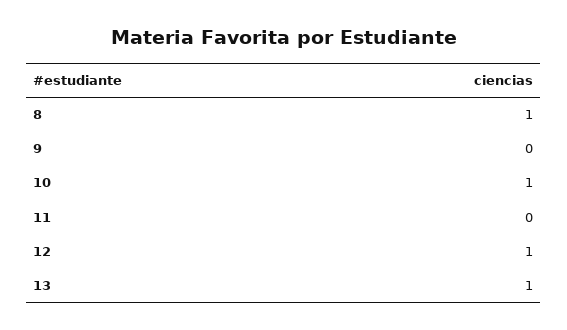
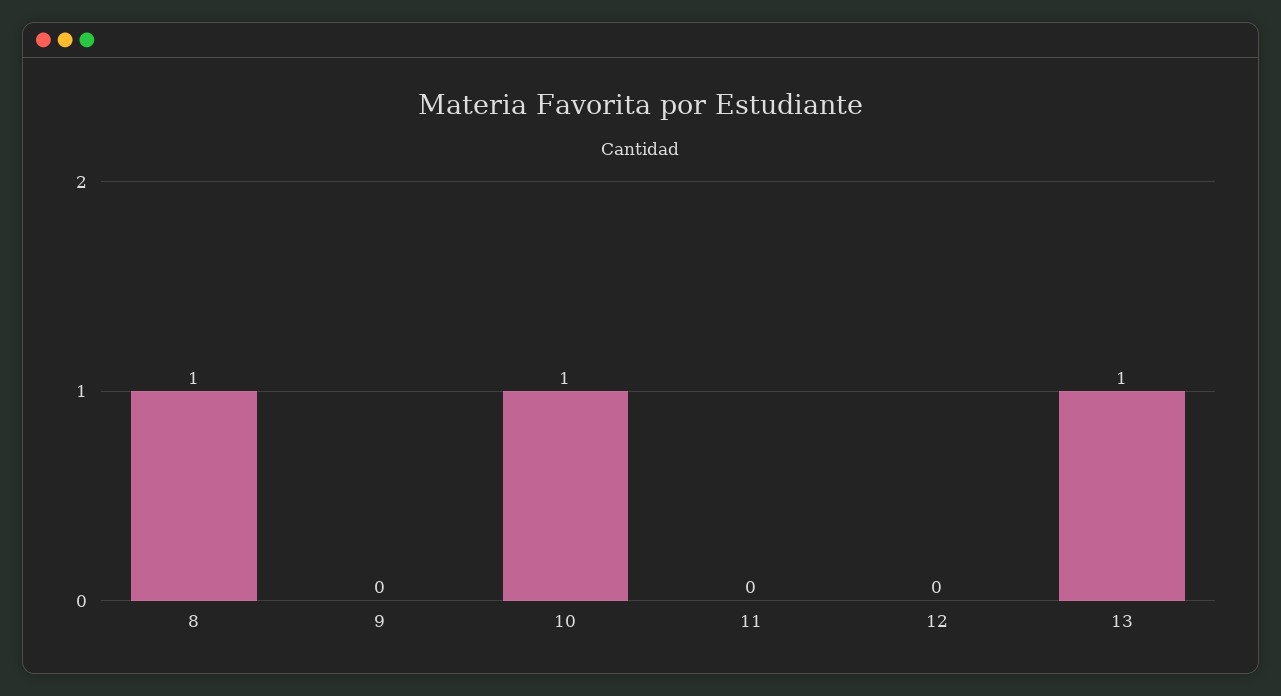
12: 1 -> 0

